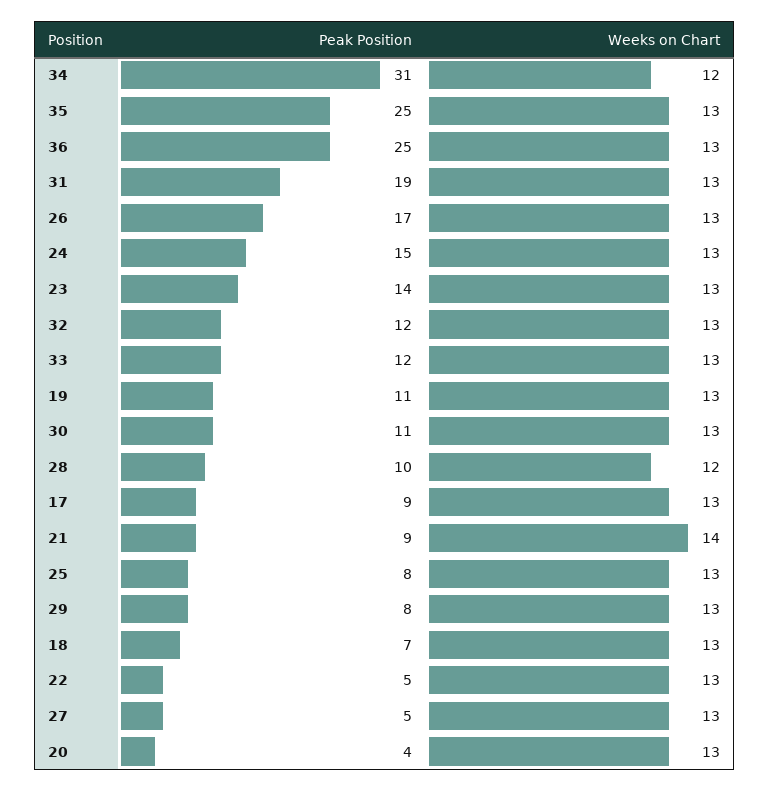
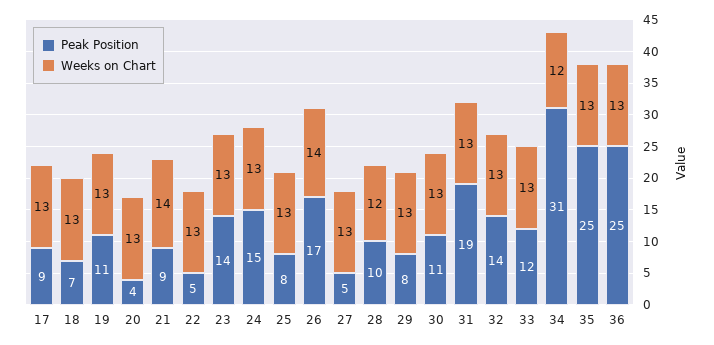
Weeks on Chart, 26: 13 -> 14
Peak Position, 32: 12 -> 14

